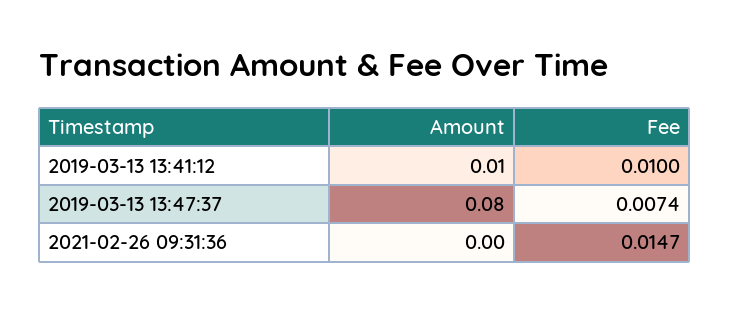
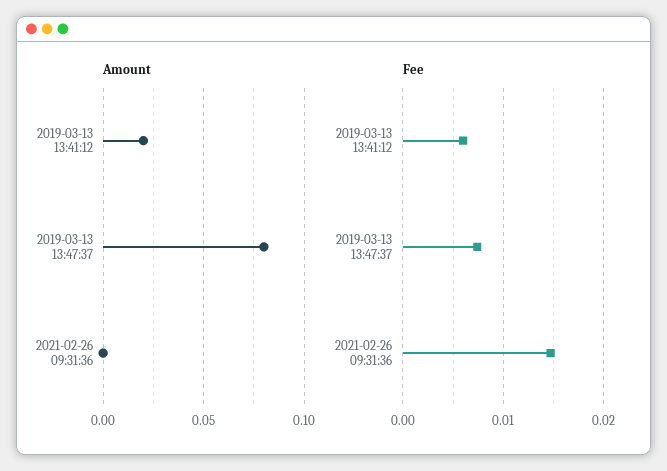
Amount, 2019-03-13 13:41:12: 0.01 -> 0.02
Fee, 2019-03-13 13:41:12: 0.01 -> 0.006

